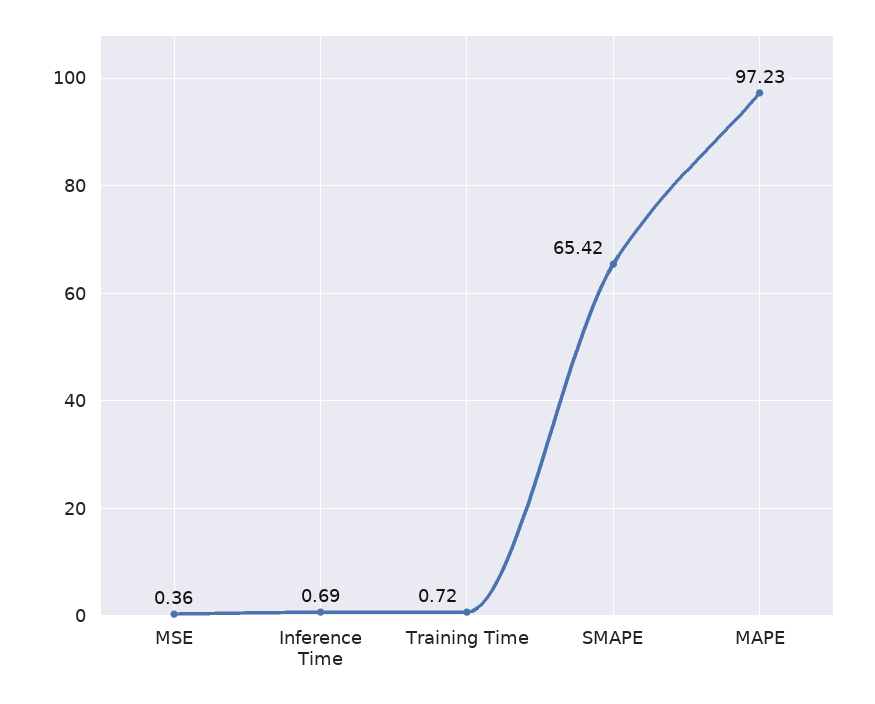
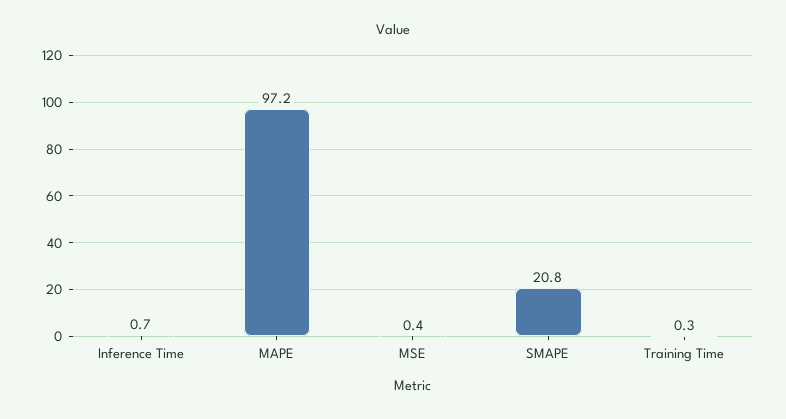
Training Time: 0.72 -> 0.3
SMAPE: 65.42 -> 20.8

